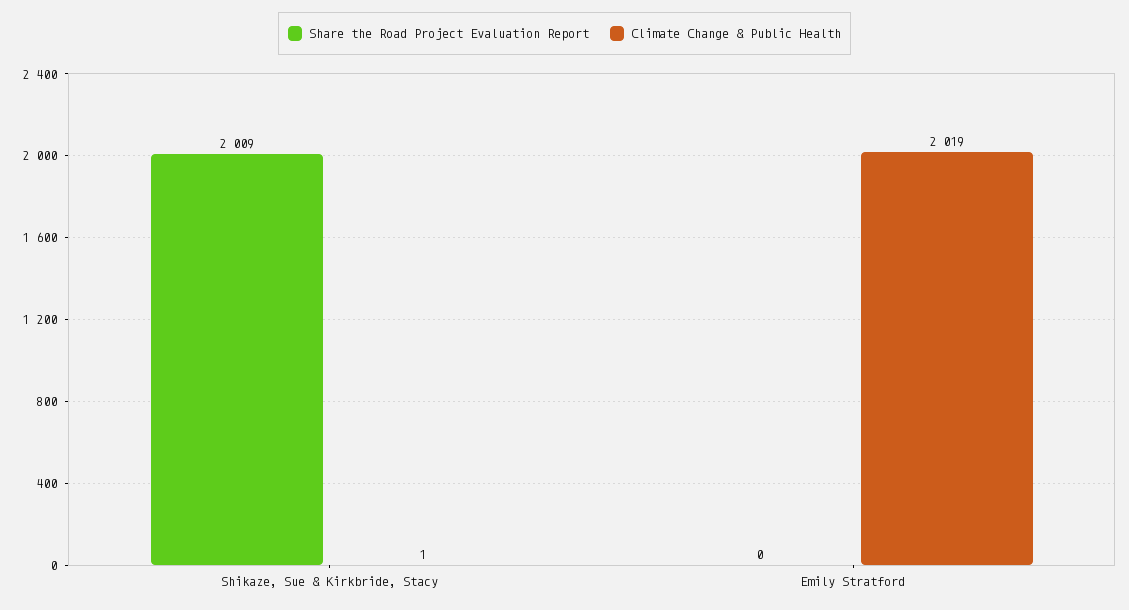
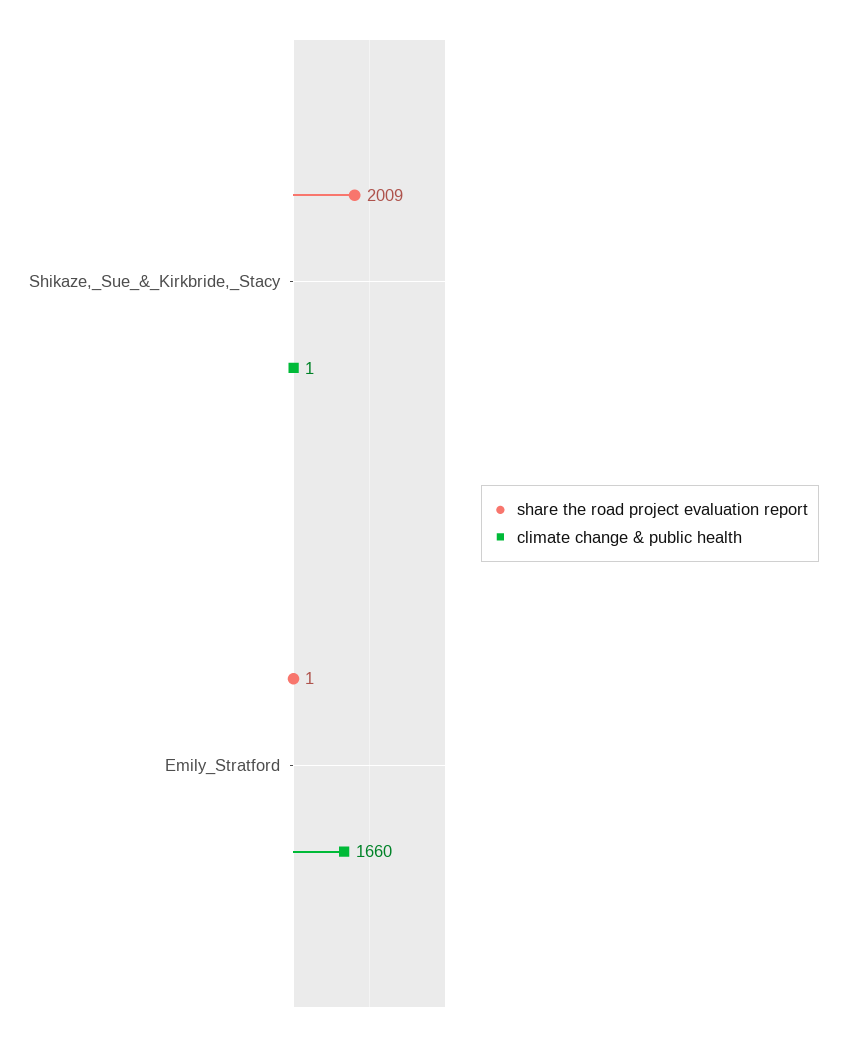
Share the Road Project Evaluation Report, Emily Stratford: 0 -> 1
Climate Change & Public Health, Emily Stratford: 2019 -> 1660

